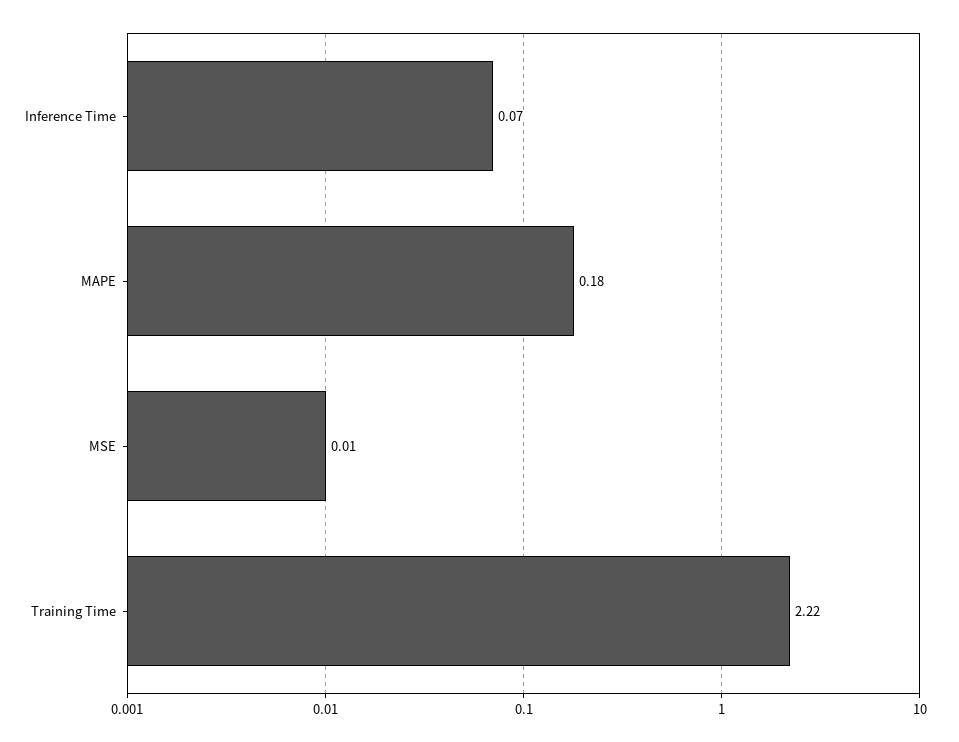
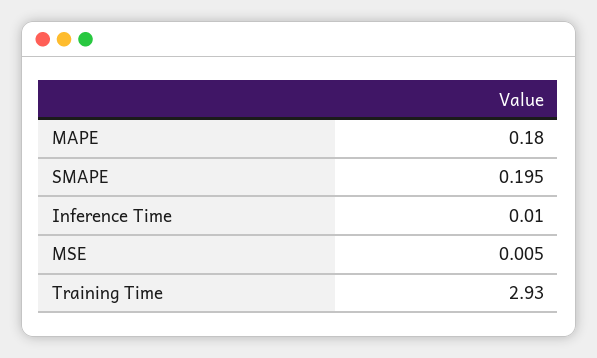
Inference Time: 0.07 -> 0.01
Training Time: 2.22 -> 2.93
SMAPE: none -> 0.195

